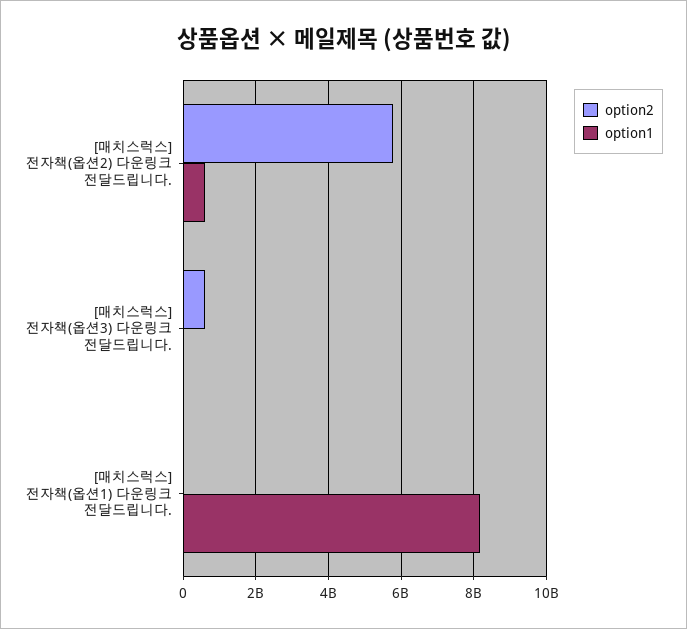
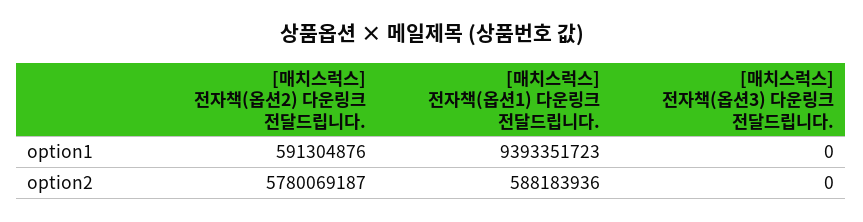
option2, [매치스럭스] 전자책(옵션3) 다운링크 전달드립니다.: 600000000 -> 0
option2, [매치스럭스] 전자책(옵션1) 다운링크 전달드립니다.: 0 -> 588183936
option1, [매치스럭스] 전자책(옵션1) 다운링크 전달드립니다.: 8200000000 -> 9393351723

